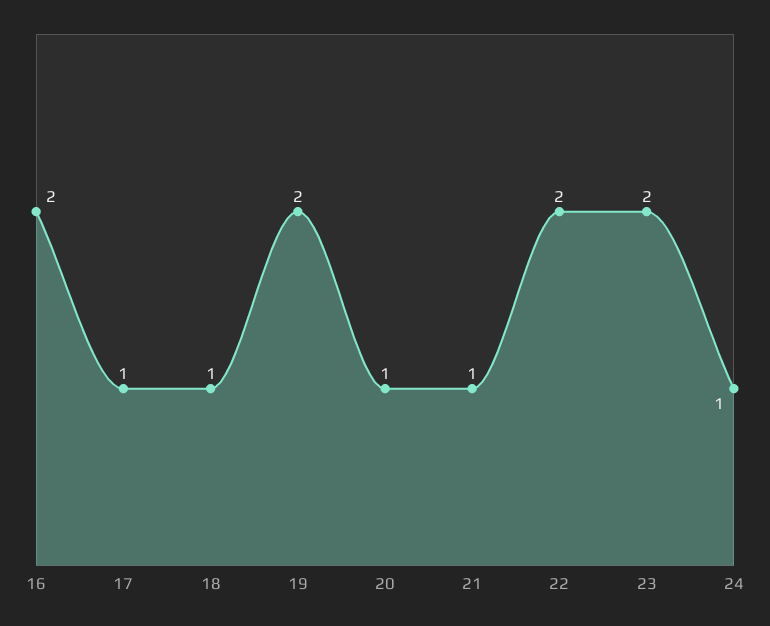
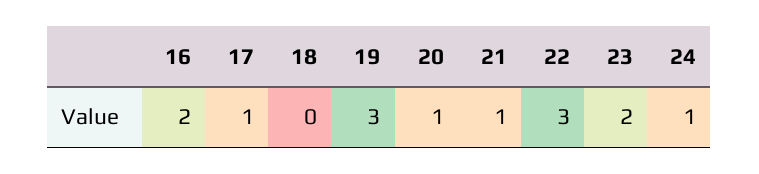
18: 1 -> 0
19: 2 -> 3
22: 2 -> 3

